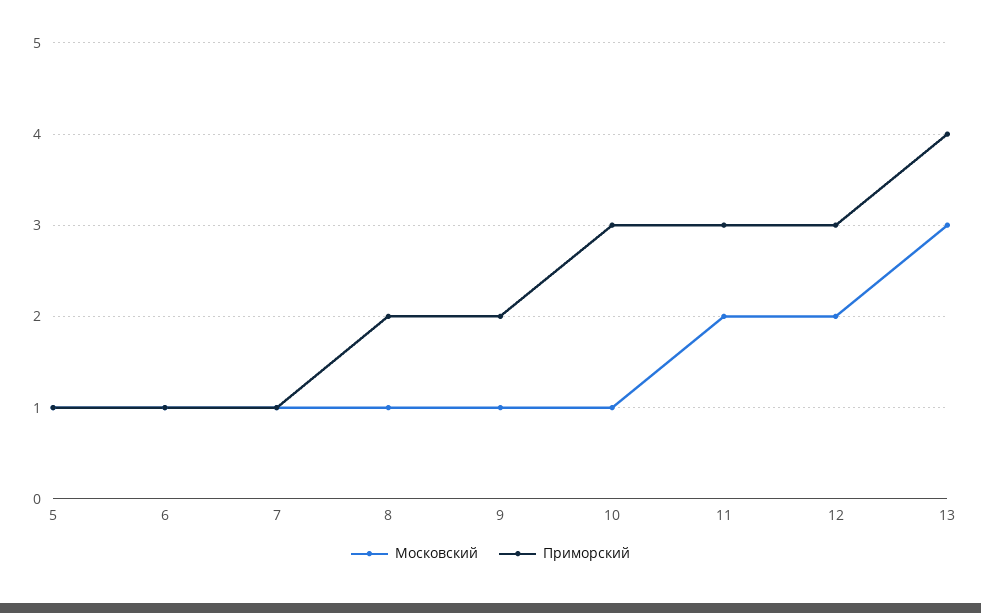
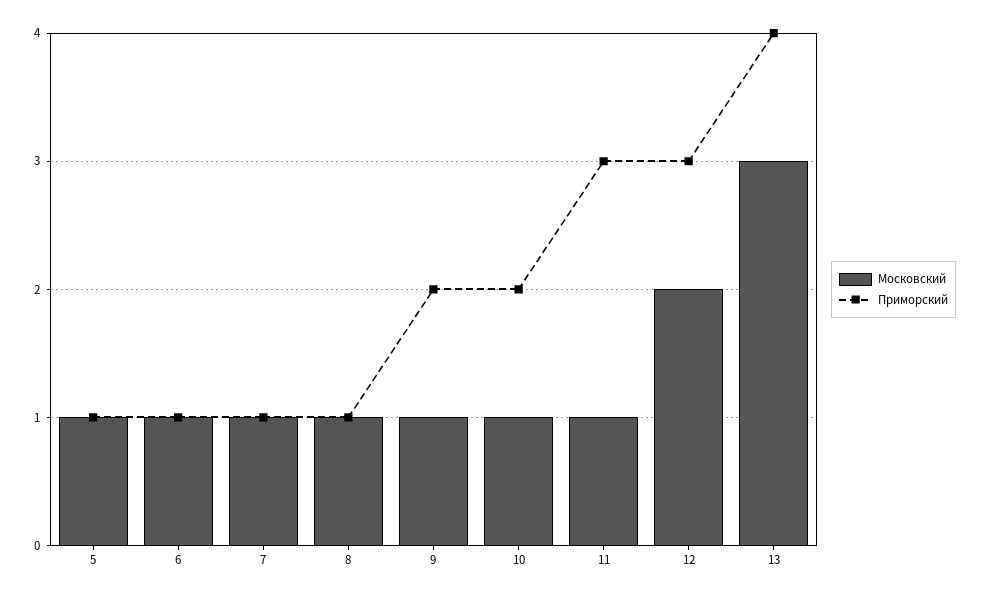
Приморский, 8: 2 -> 1
Приморский, 10: 3 -> 2
Московский, 11: 2 -> 1

